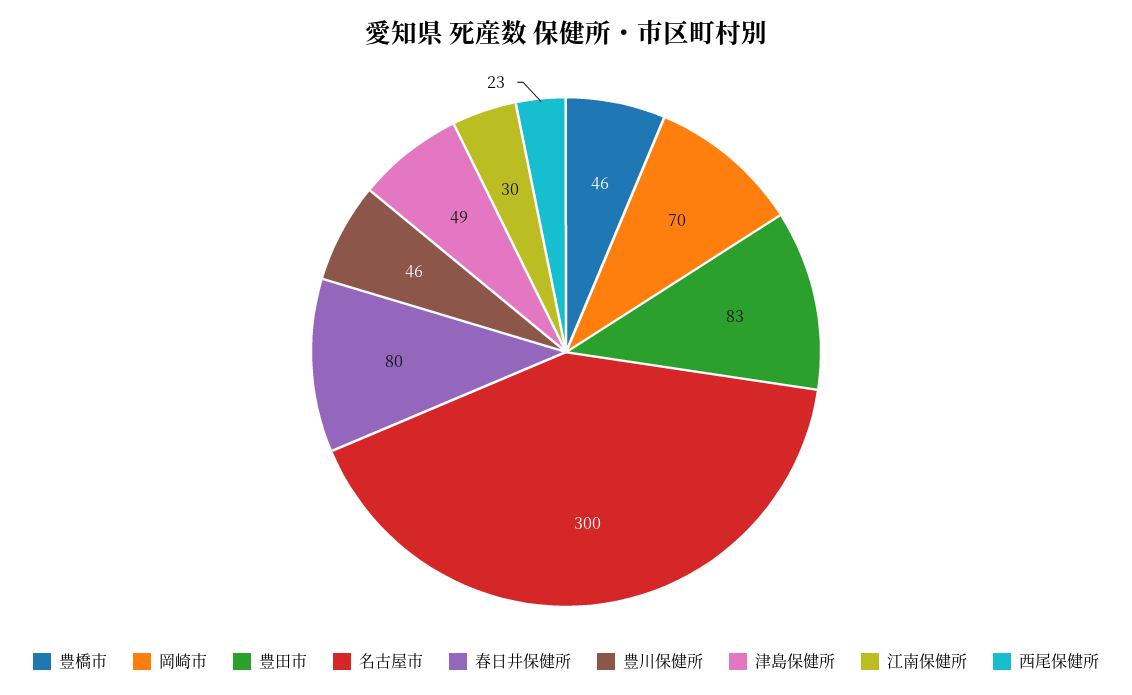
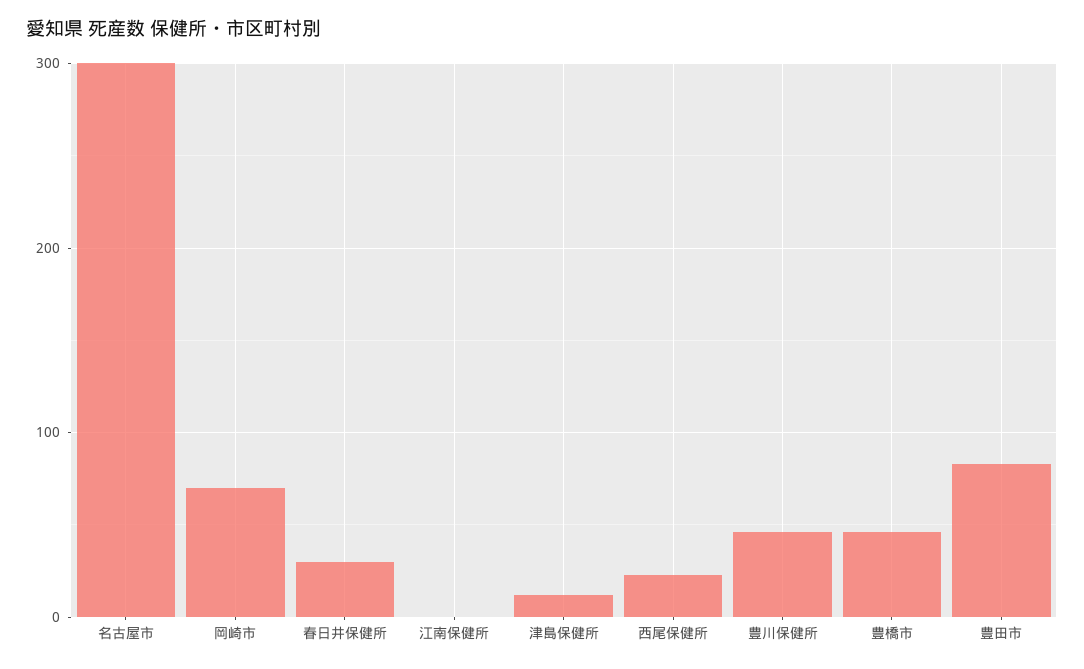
春日井保健所: 80 -> 30
津島保健所: 49 -> 10
江南保健所: 30 -> 0

